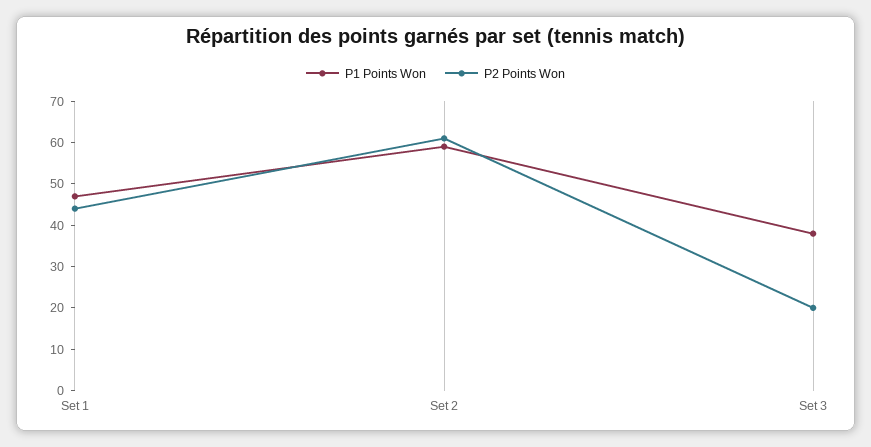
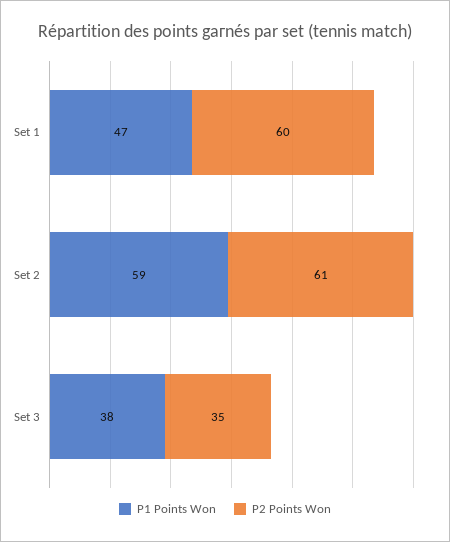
P2 Points Won, Set 1: 45 -> 60
P2 Points Won, Set 3: 20 -> 35

